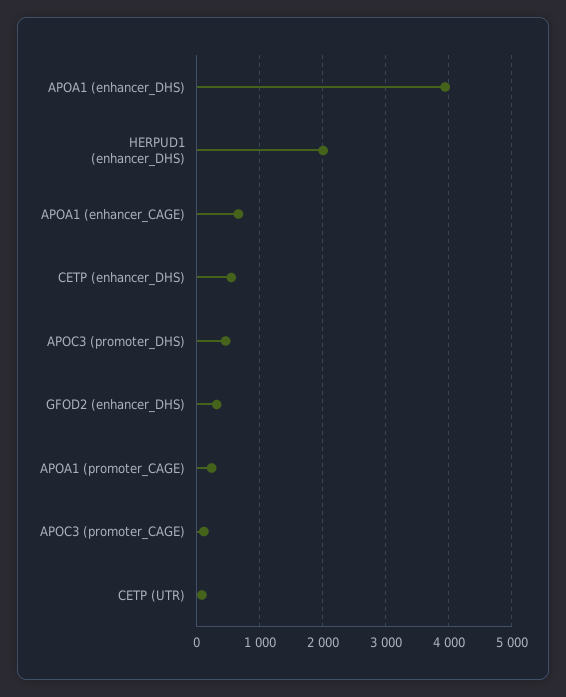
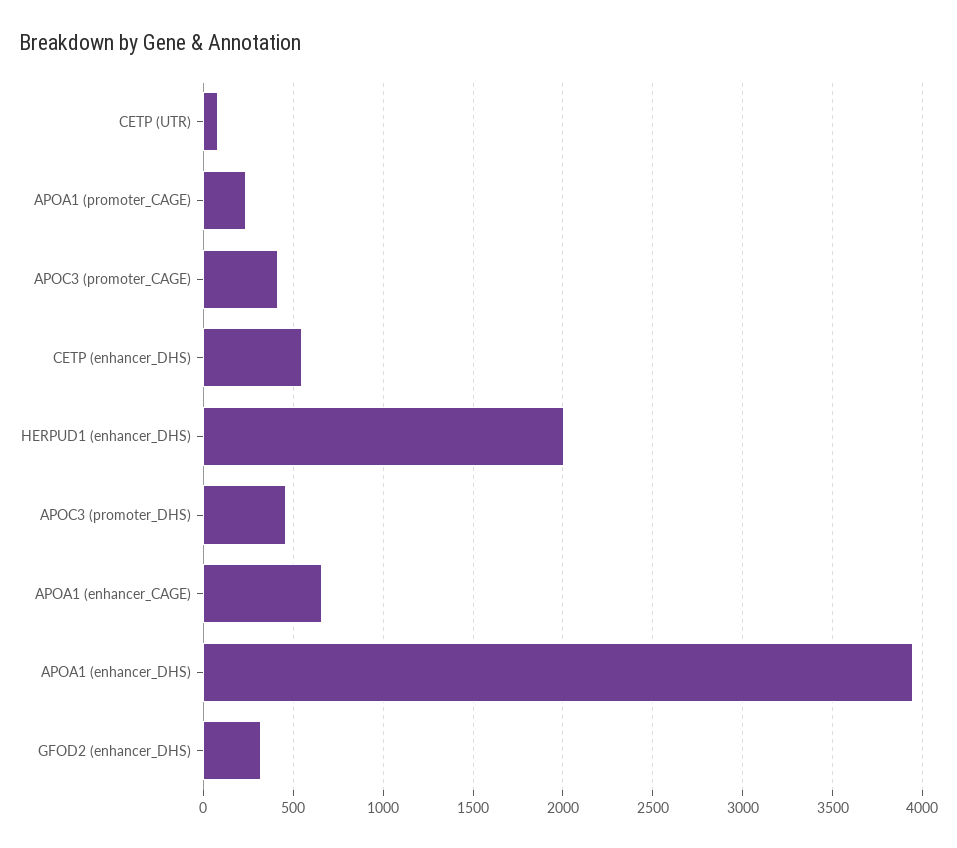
APOC3 (promoter_CAGE): 100 -> 400

